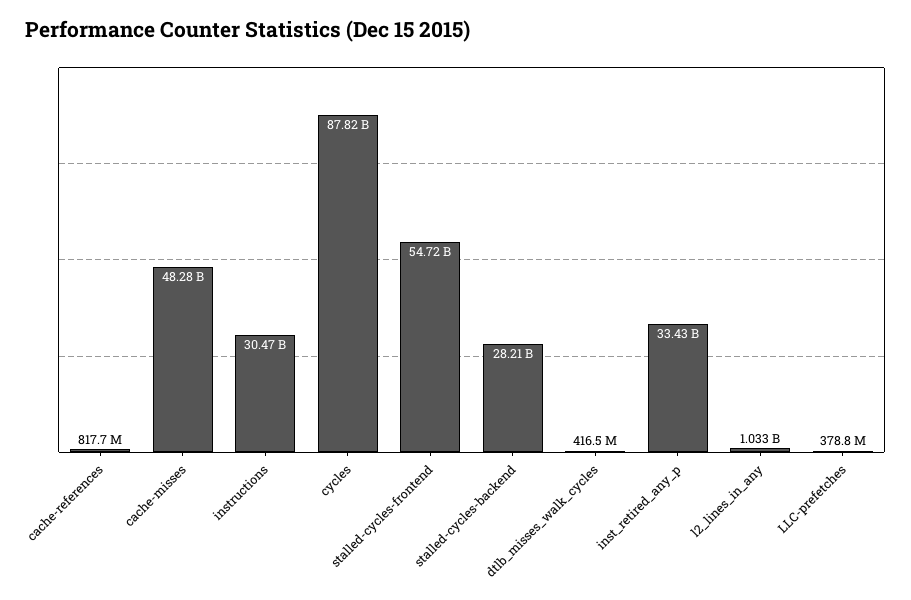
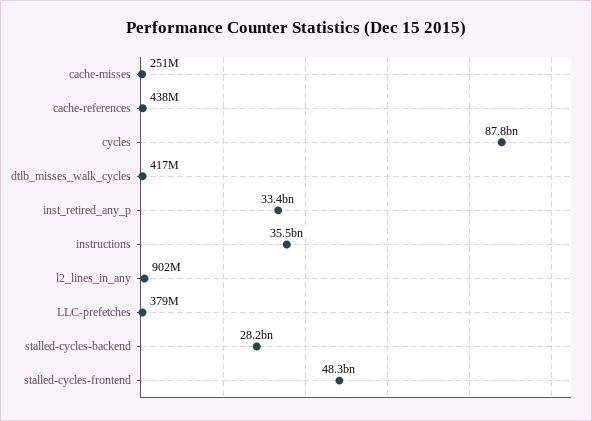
cache-references: 817700000 -> 438000000
cache-misses: 48280000000 -> 251000000
instructions: 30470000000 -> 35500000000
stalled-cycles-frontend: 54720000000 -> 48300000000
l2_lines_in_any: 1033000000 -> 902000000

